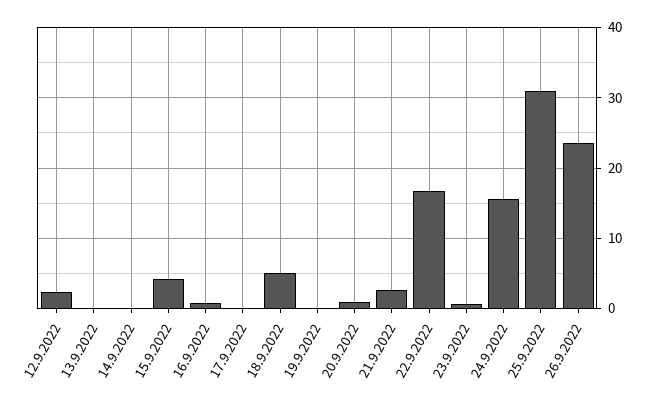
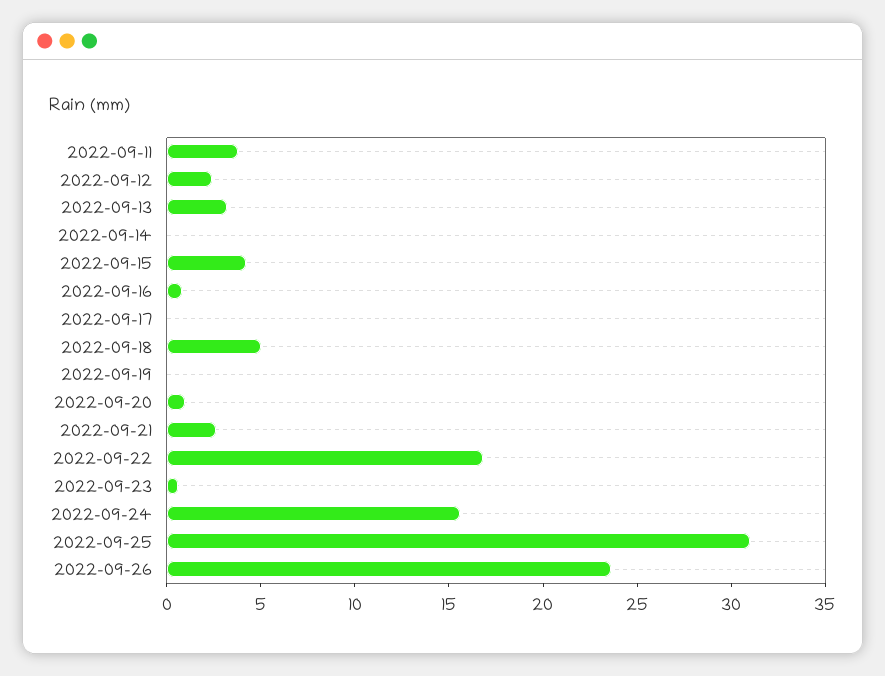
13.9.2022: 0 -> 3
2022-09-11: none -> 4

